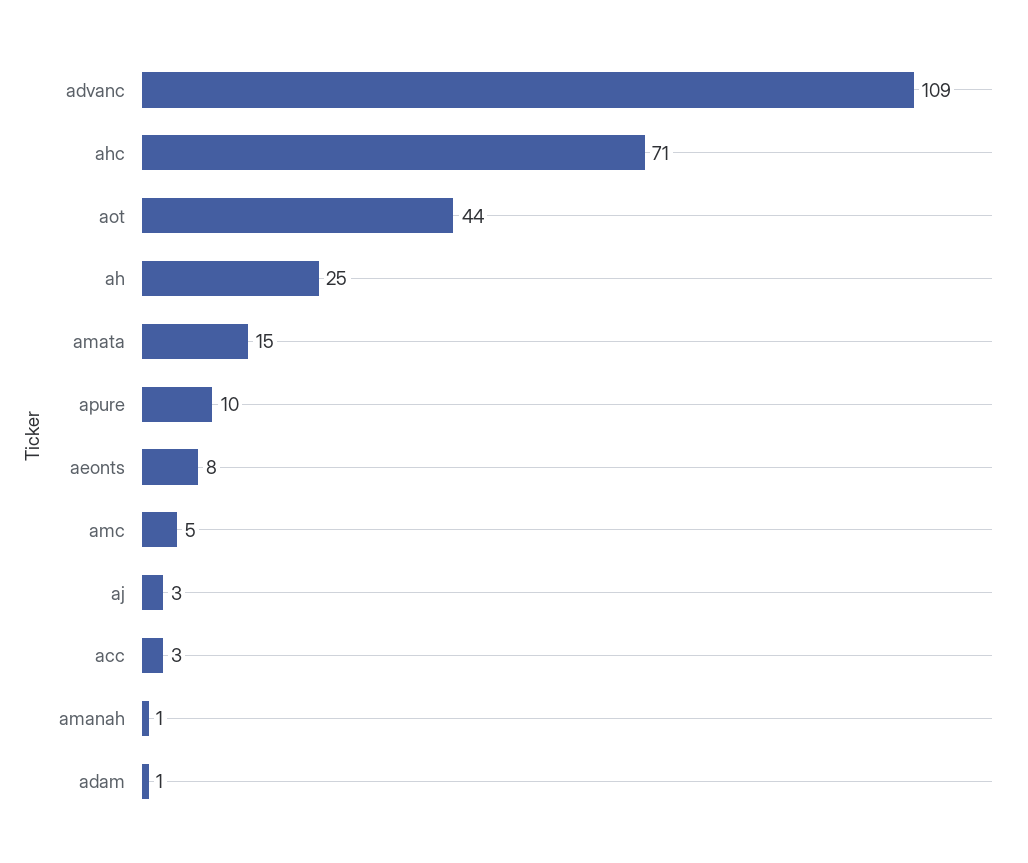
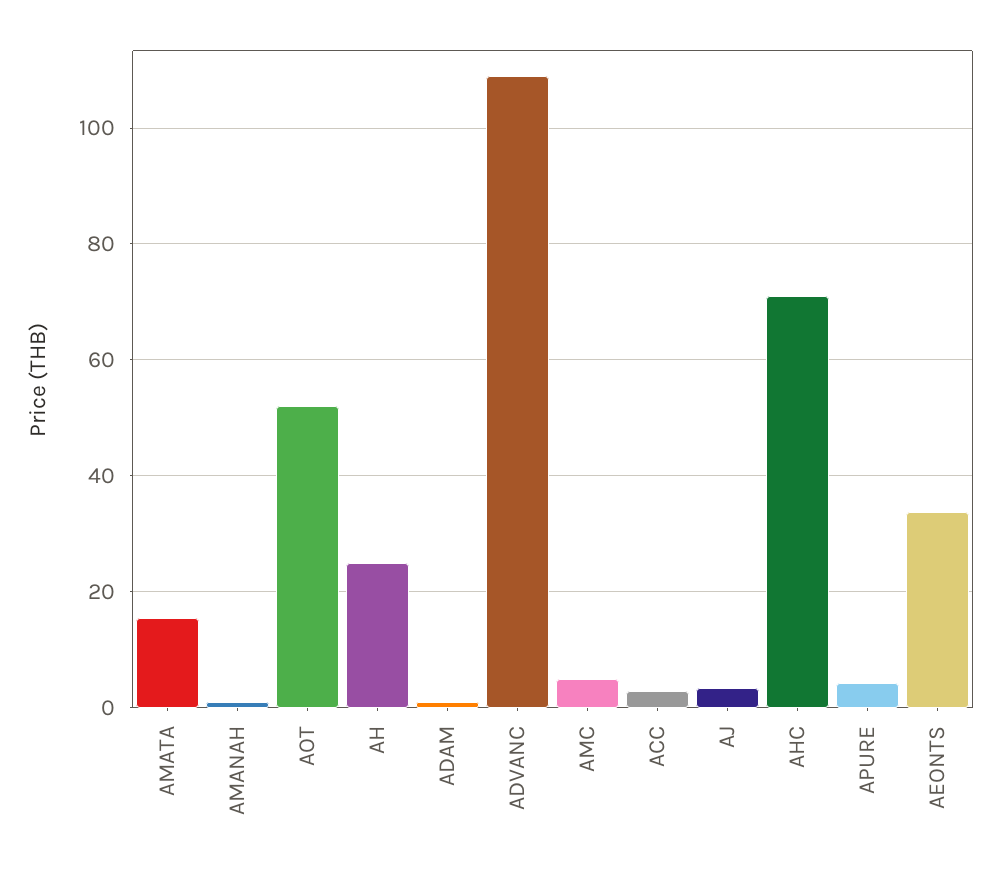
aot: 44 -> 52
apure: 10 -> 4
aeonts: 8 -> 34

